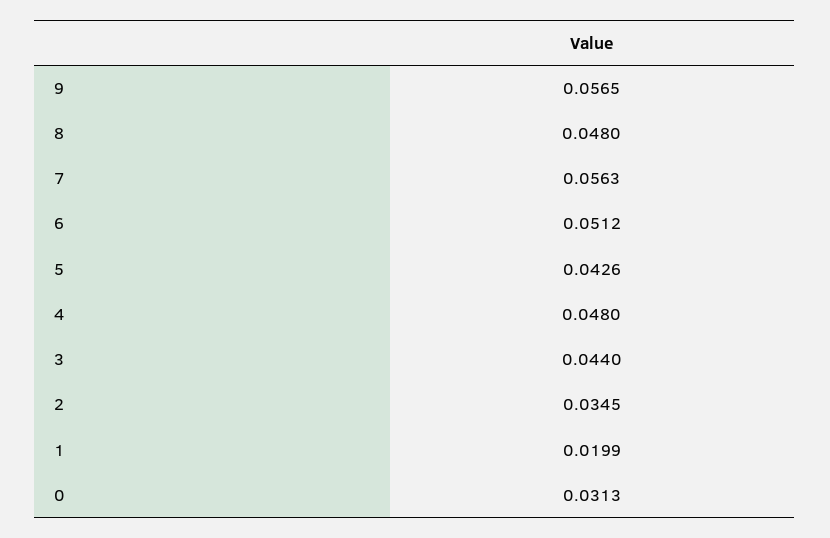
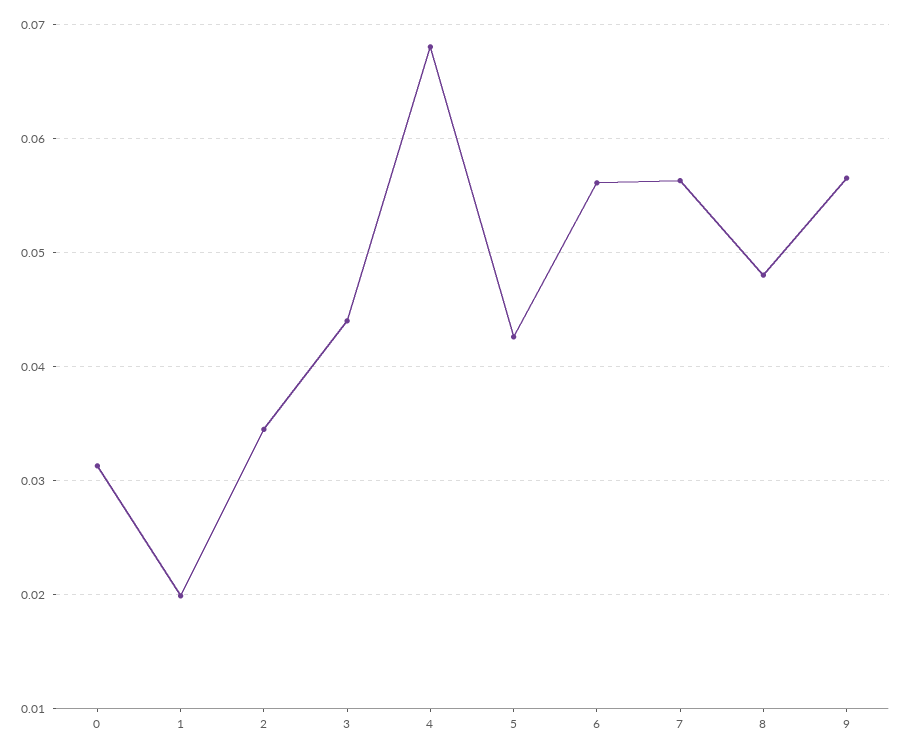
6: 0.0512 -> 0.056
4: 0.048 -> 0.068

